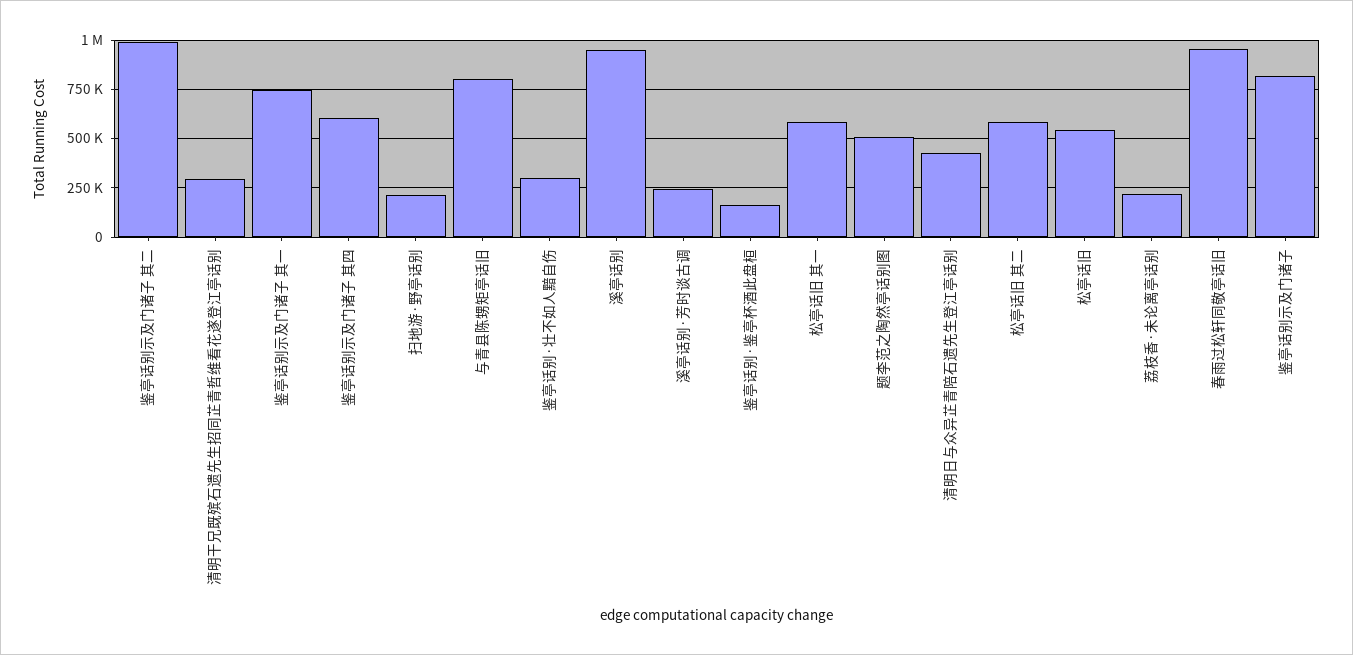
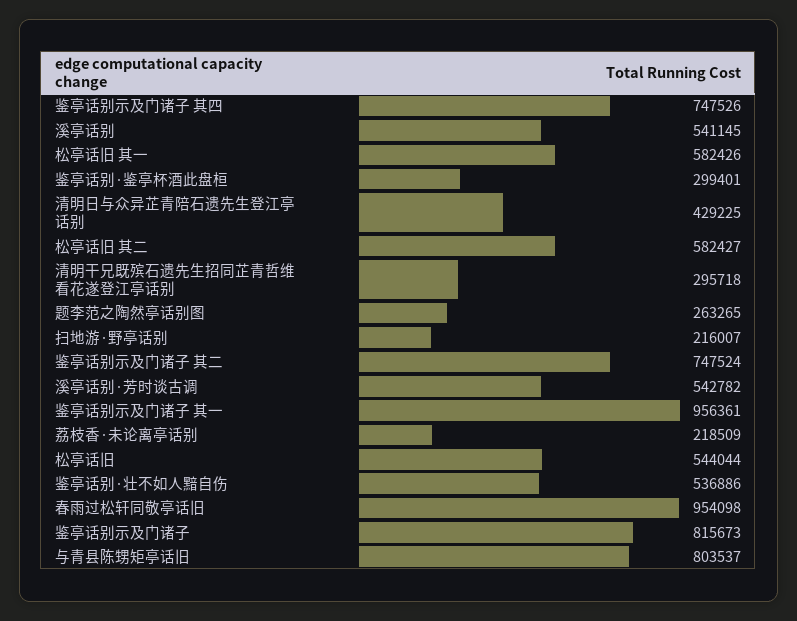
鉴亭话别示及门诸子 其二: 1000000 -> 747524
鉴亭话别示及门诸子 其一: 750000 -> 956361
鉴亭话别示及门诸子 其四: 600000 -> 747526
鉴亭话别·壮不如人黯自伤: 300000 -> 536886
溪亭话别: 950000 -> 541145
溪亭话别·芳时谈古调: 250000 -> 542782
鉴亭话别·鉴亭杯酒此盘桓: 150000 -> 299401
题李范之陶然亭话别图: 500000 -> 263265

